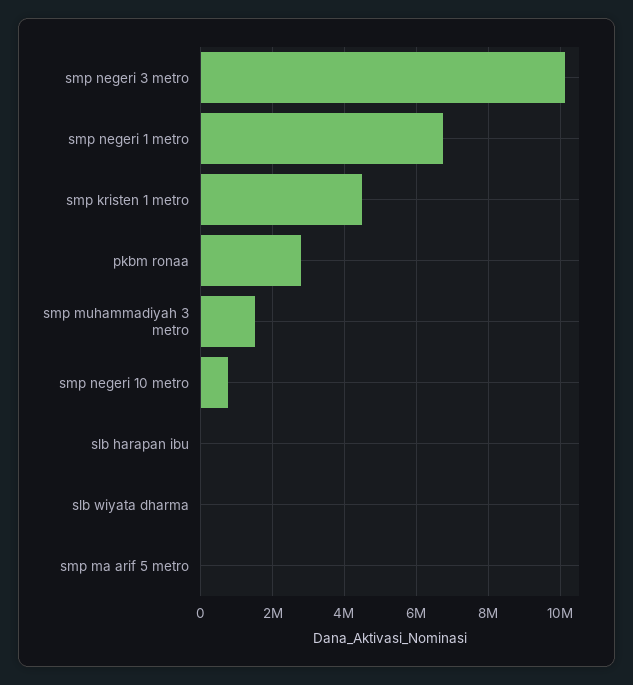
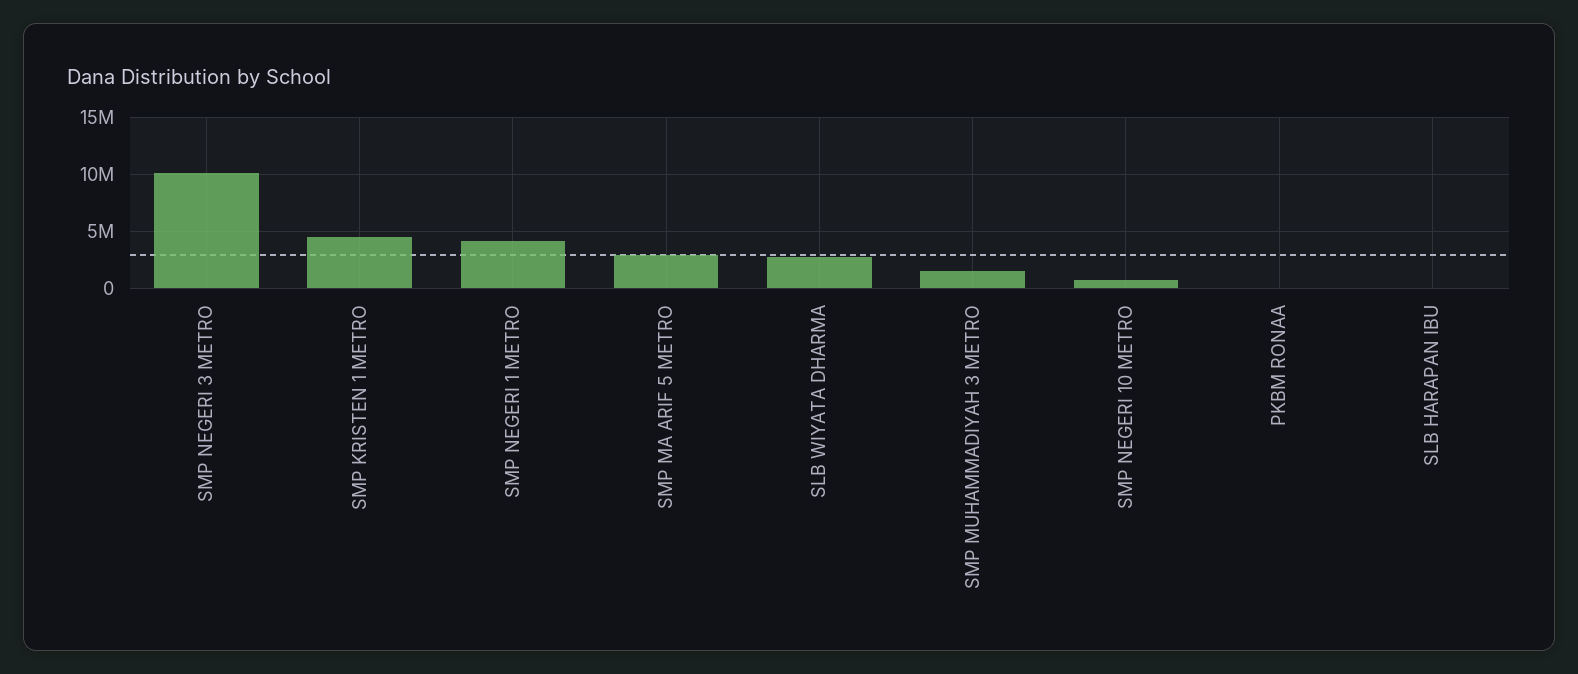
smp negeri 1 metro: 6800000 -> 4000000
pkbm ronaa: 2800000 -> 0
slb wiyata dharma: 0 -> 3000000
smp ma arif 5 metro: 0 -> 3000000

